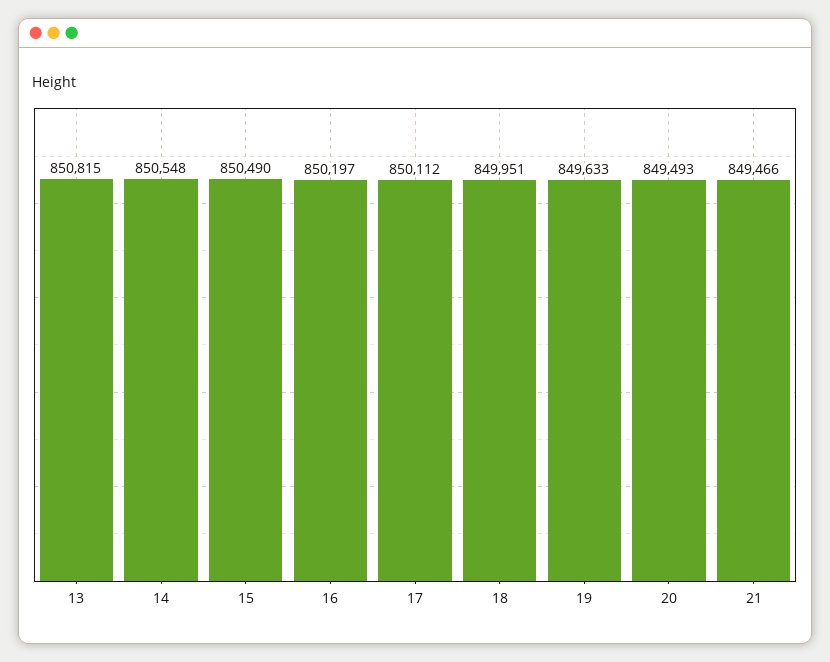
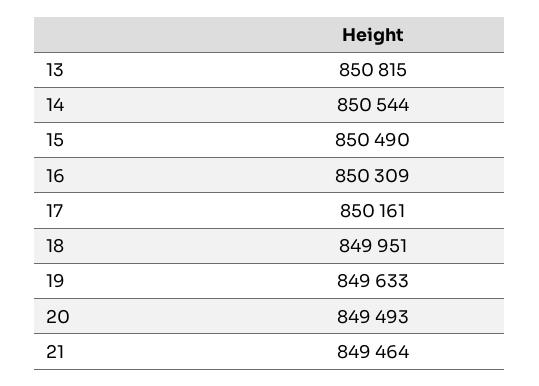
14: 850548 -> 850544
16: 850197 -> 850309
17: 850112 -> 850161
21: 849466 -> 849464

